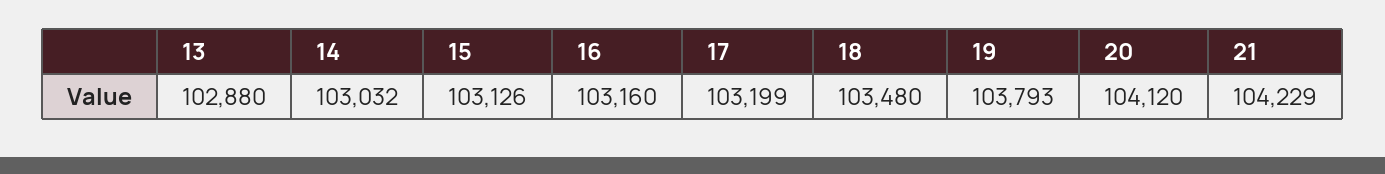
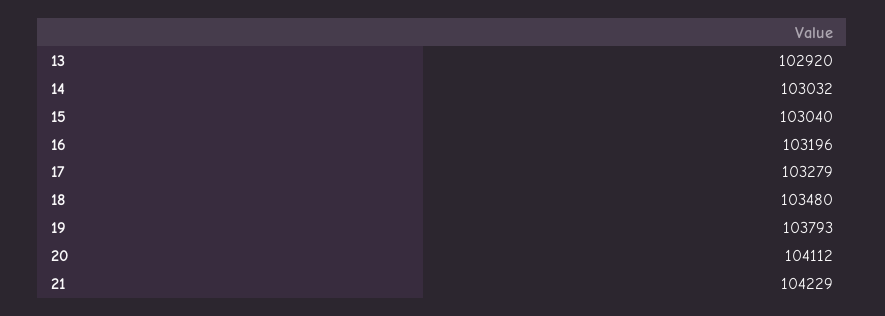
13: 102880 -> 102920
15: 103126 -> 103040
16: 103160 -> 103196
17: 103199 -> 103279
20: 104120 -> 104112

